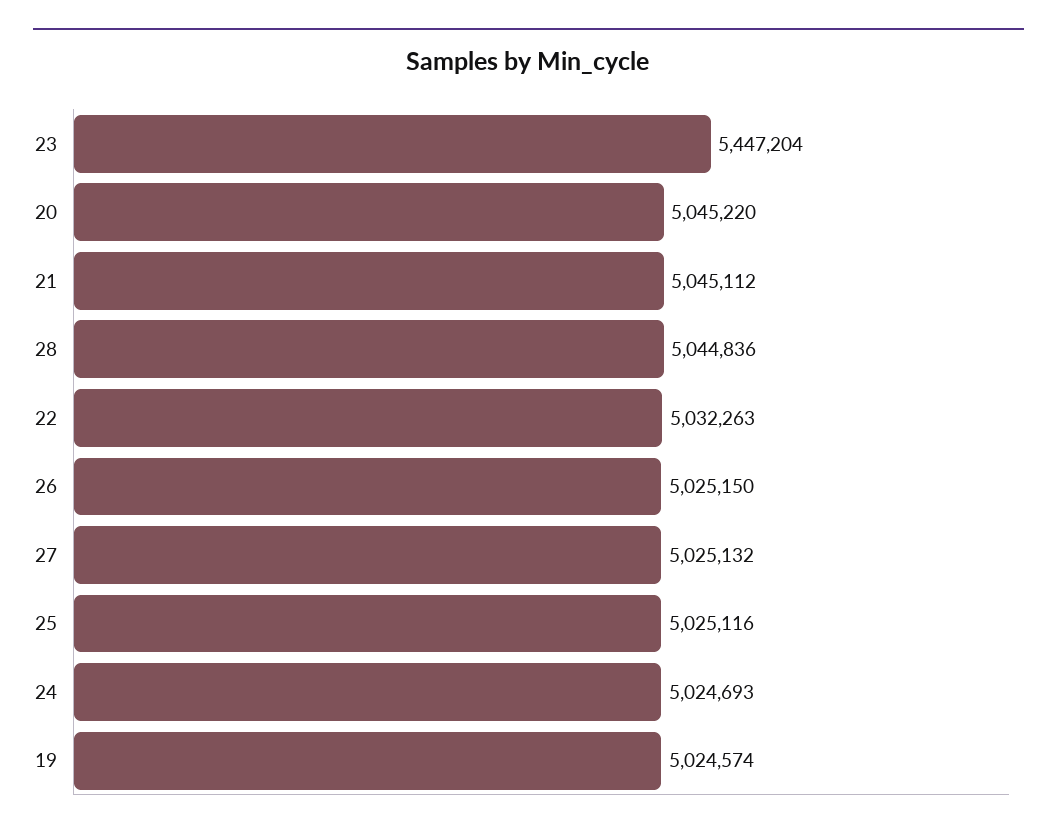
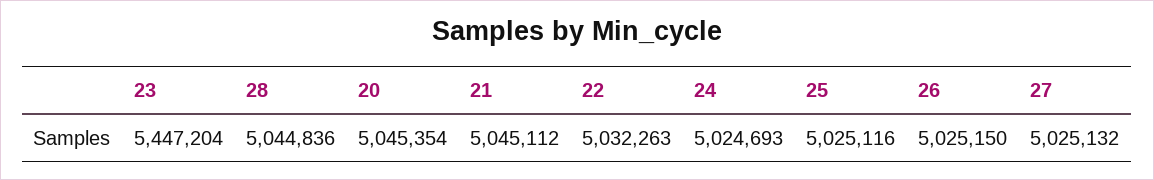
20: 5045220 -> 5045354
19: 5024574 -> none

